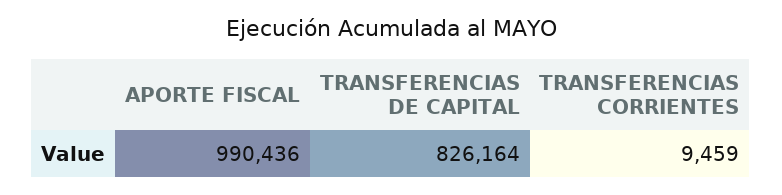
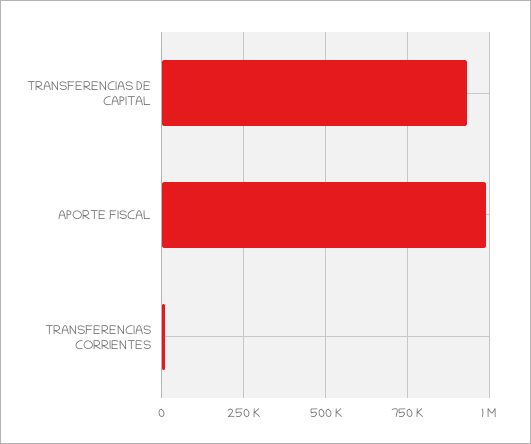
TRANSFERENCIAS DE CAPITAL: 826164 -> 925000

